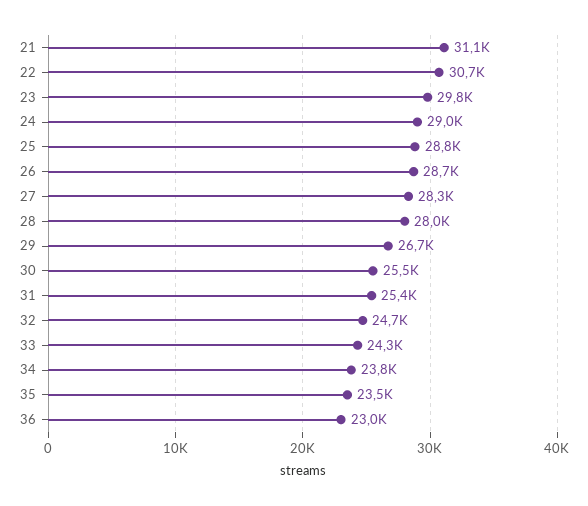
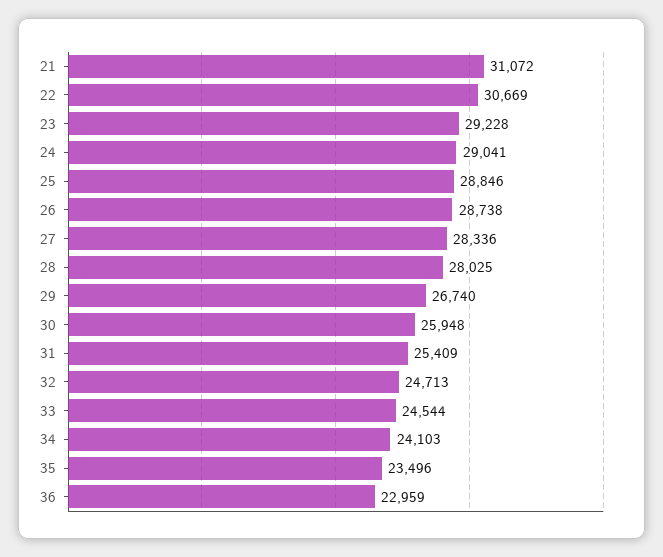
23: 29800 -> 29228
30: 25500 -> 25948
33: 24300 -> 24544
34: 23800 -> 24103

